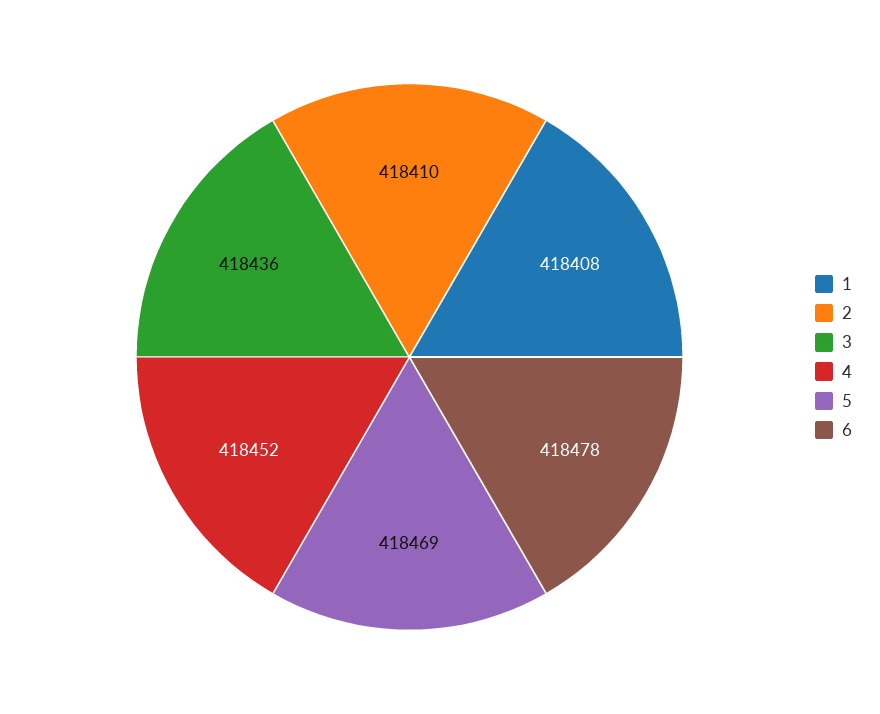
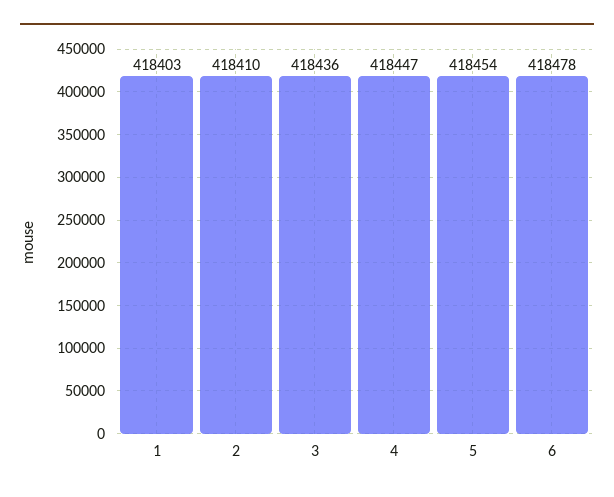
1: 418408 -> 418403
4: 418452 -> 418447
5: 418469 -> 418454

